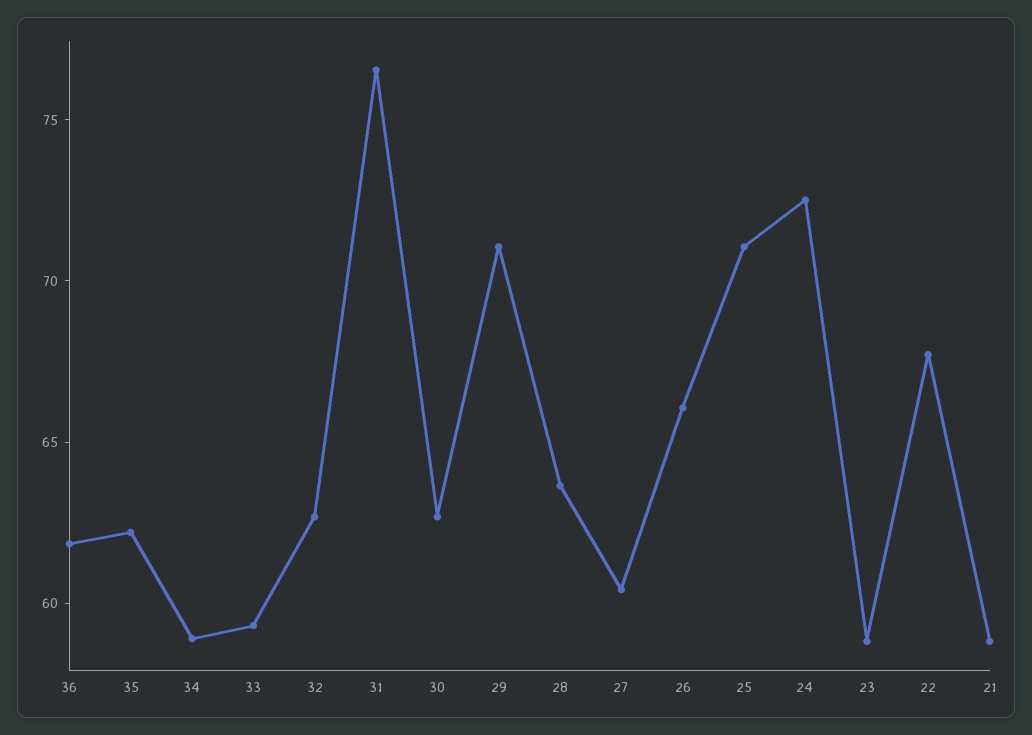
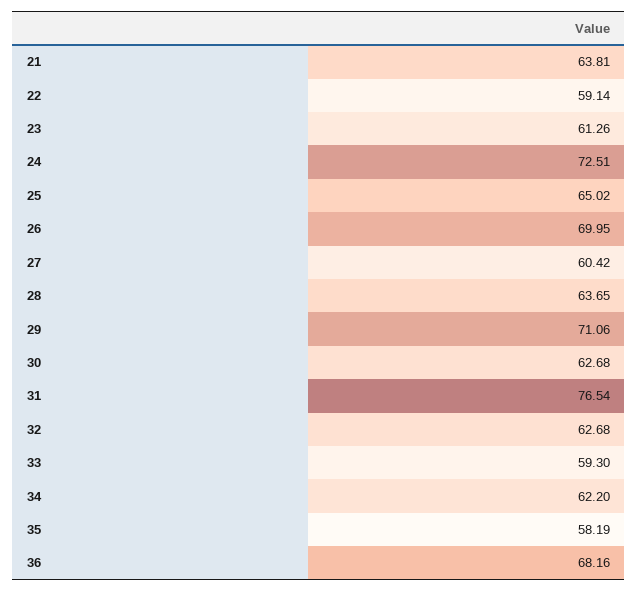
36: 62 -> 68.16
35: 62 -> 58.19
34: 59 -> 62.2
26: 66 -> 69.95
25: 71 -> 65.02
23: 59 -> 61.26
22: 68 -> 59.14
21: 59 -> 63.81

